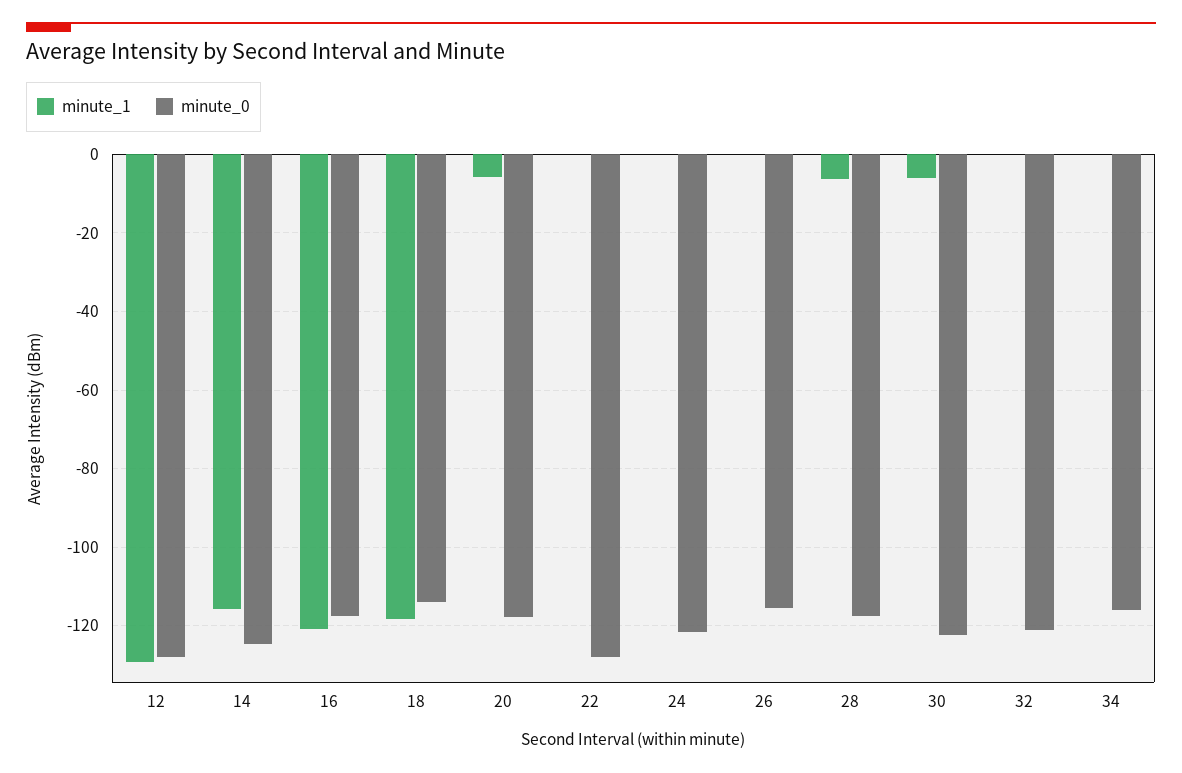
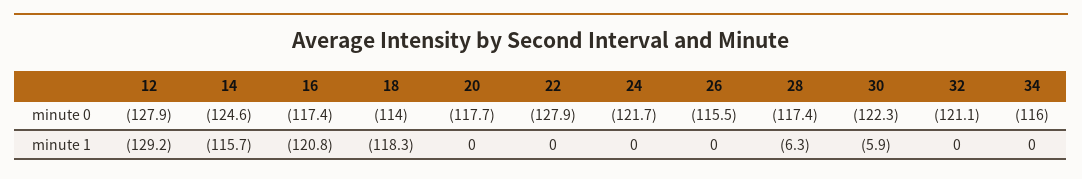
minute_1, 20: -6 -> 0

